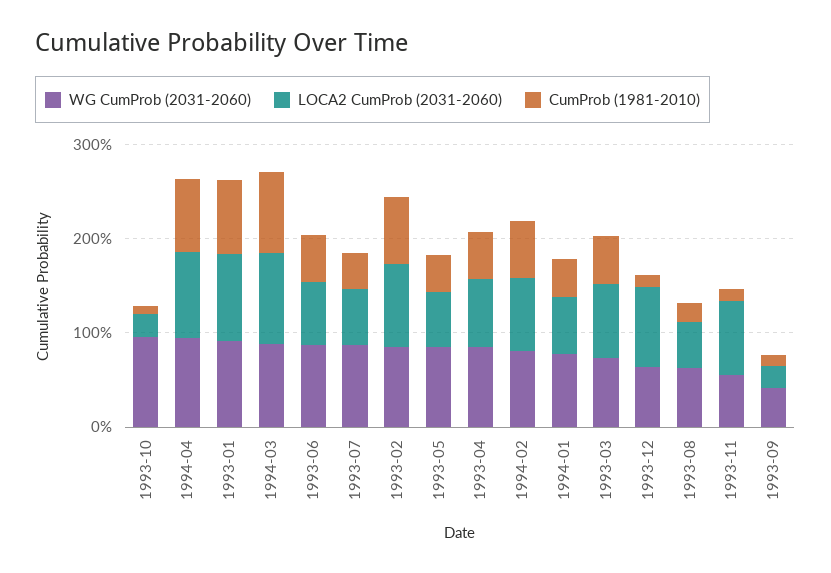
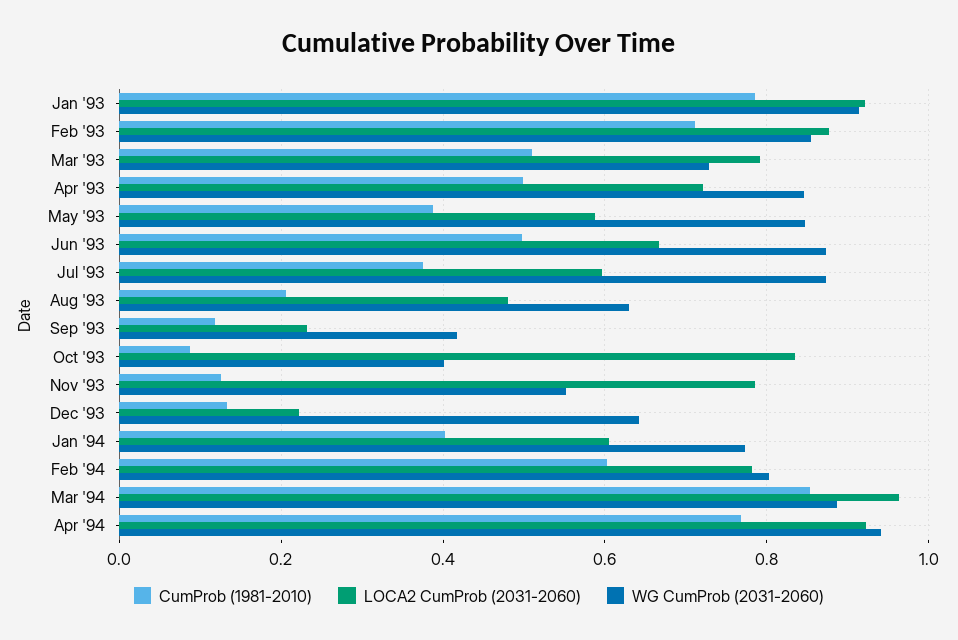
WG CumProb (2031-2060), 1993-10: 1 -> 0.4
LOCA2 CumProb (2031-2060), 1993-10: 0.2 -> 0.84
LOCA2 CumProb (2031-2060), 1993-12: 0.8 -> 0.22

